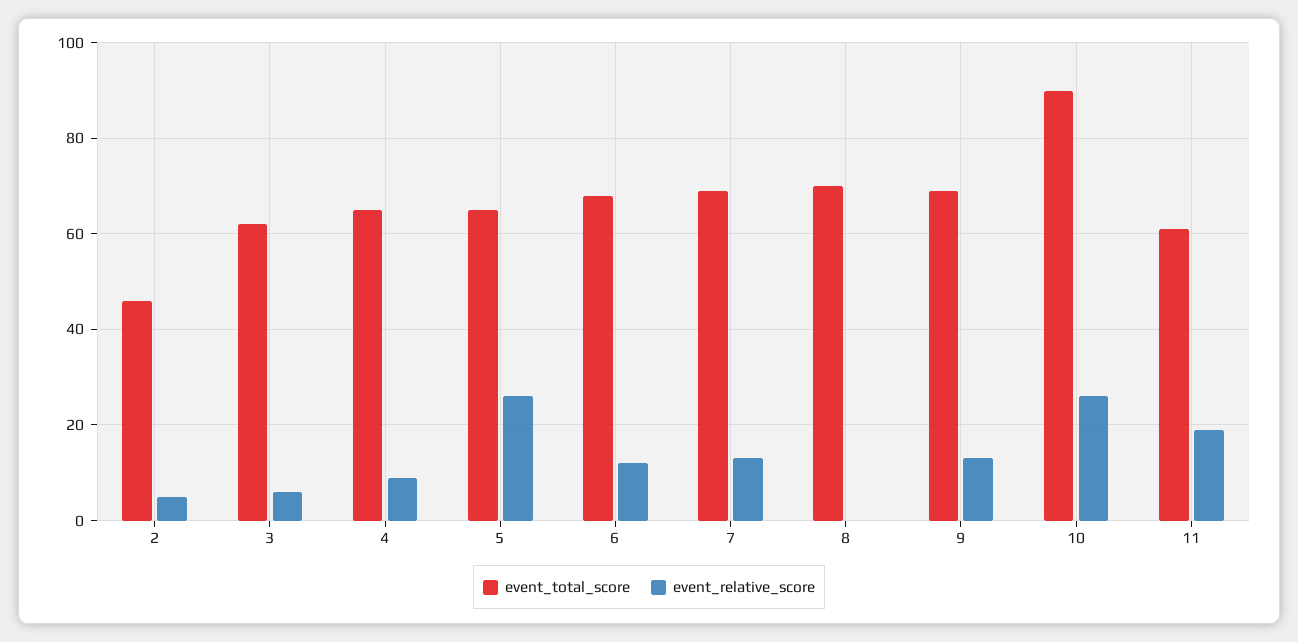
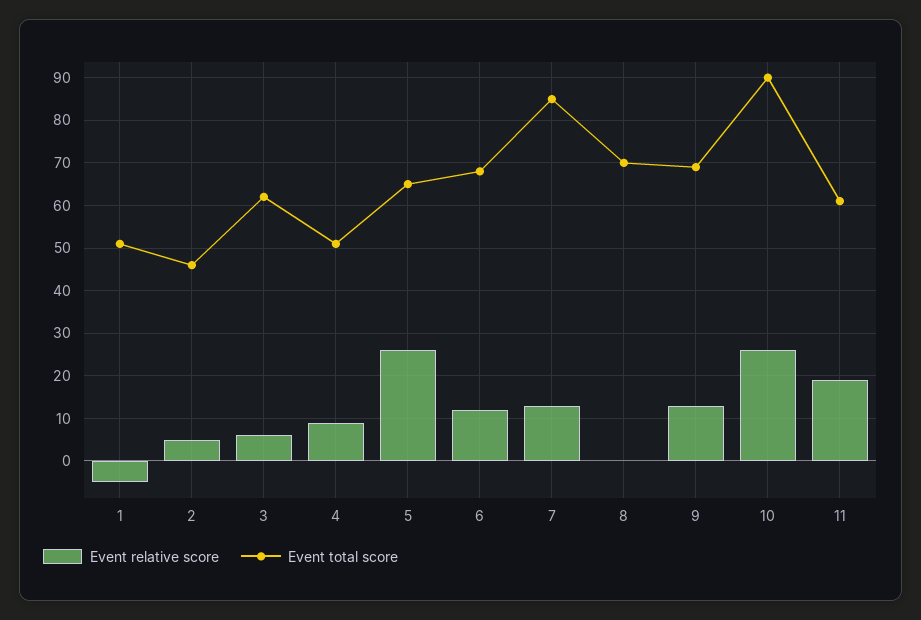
event_total_score, 4: 65 -> 50
event_total_score, 7: 70 -> 85
event_relative_score, 1: none -> -5
event_total_score, 1: none -> 50

